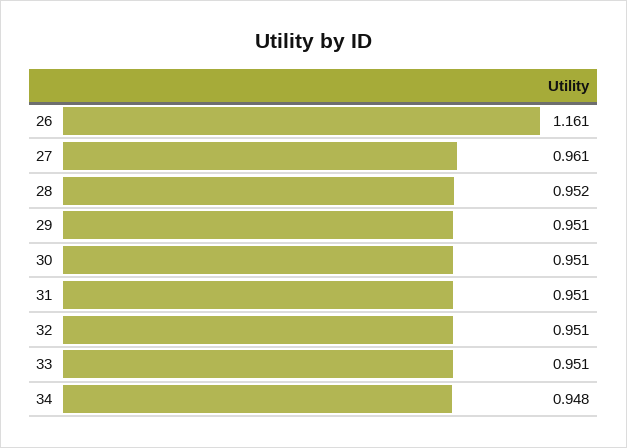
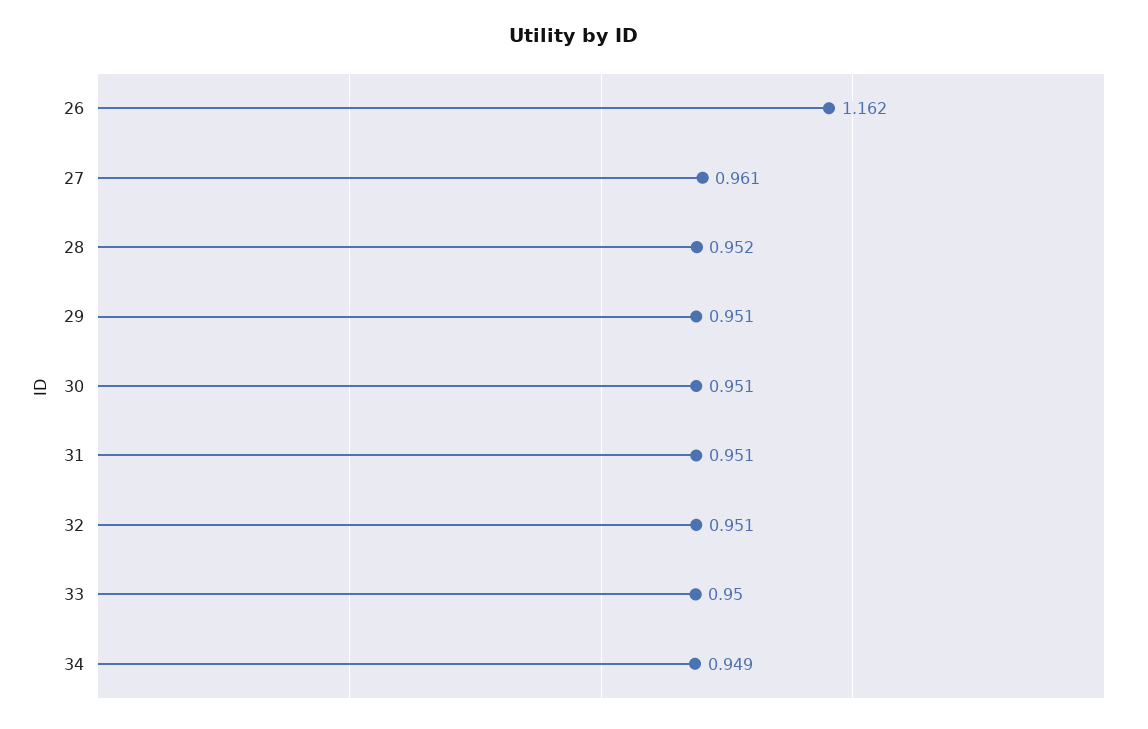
26: 1.161 -> 1.162
33: 0.951 -> 0.95
34: 0.948 -> 0.949

